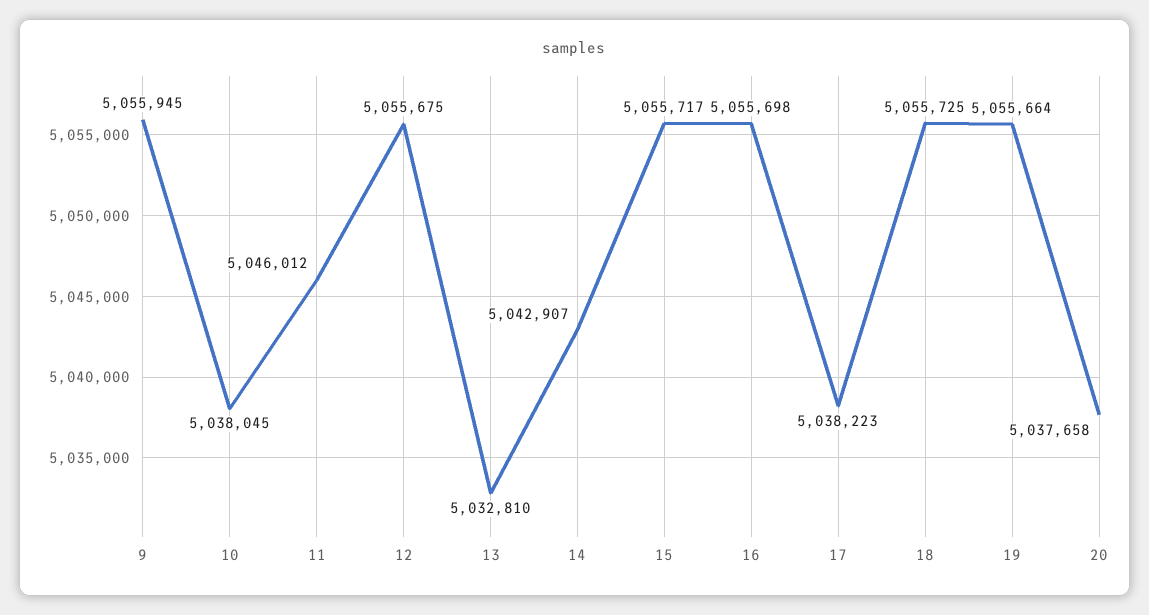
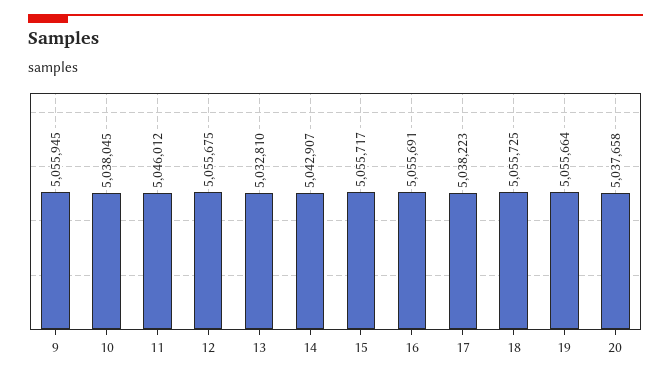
16: 5055698 -> 5055691

